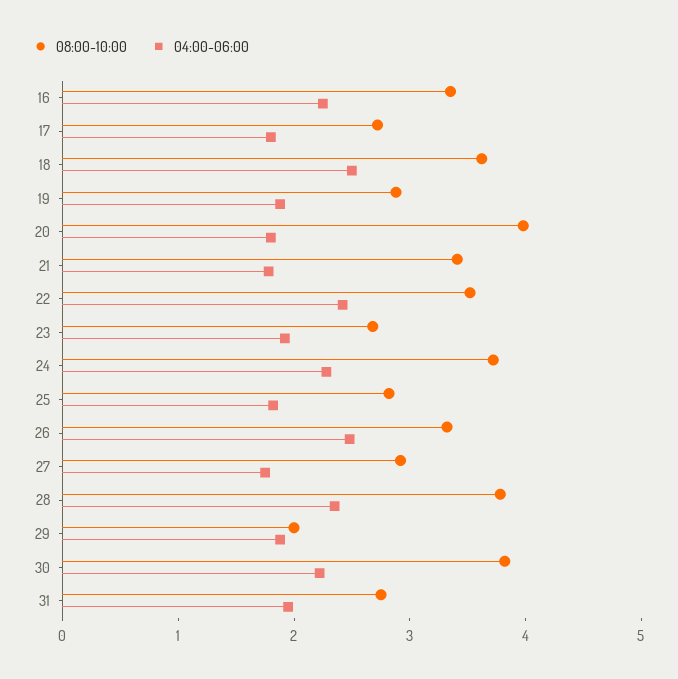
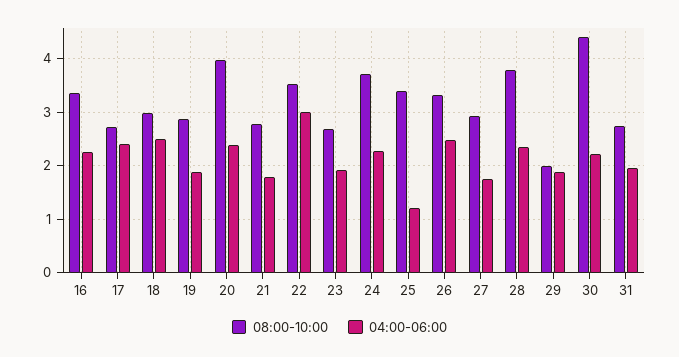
04:00-06:00, 17: 1.8 -> 2.4
08:00-10:00, 18: 3.6 -> 3
04:00-06:00, 20: 1.8 -> 2.4
08:00-10:00, 21: 3.4 -> 2.8
04:00-06:00, 22: 2.4 -> 3
08:00-10:00, 25: 2.8 -> 3.4
04:00-06:00, 25: 1.8 -> 1.2
08:00-10:00, 30: 3.8 -> 4.4

